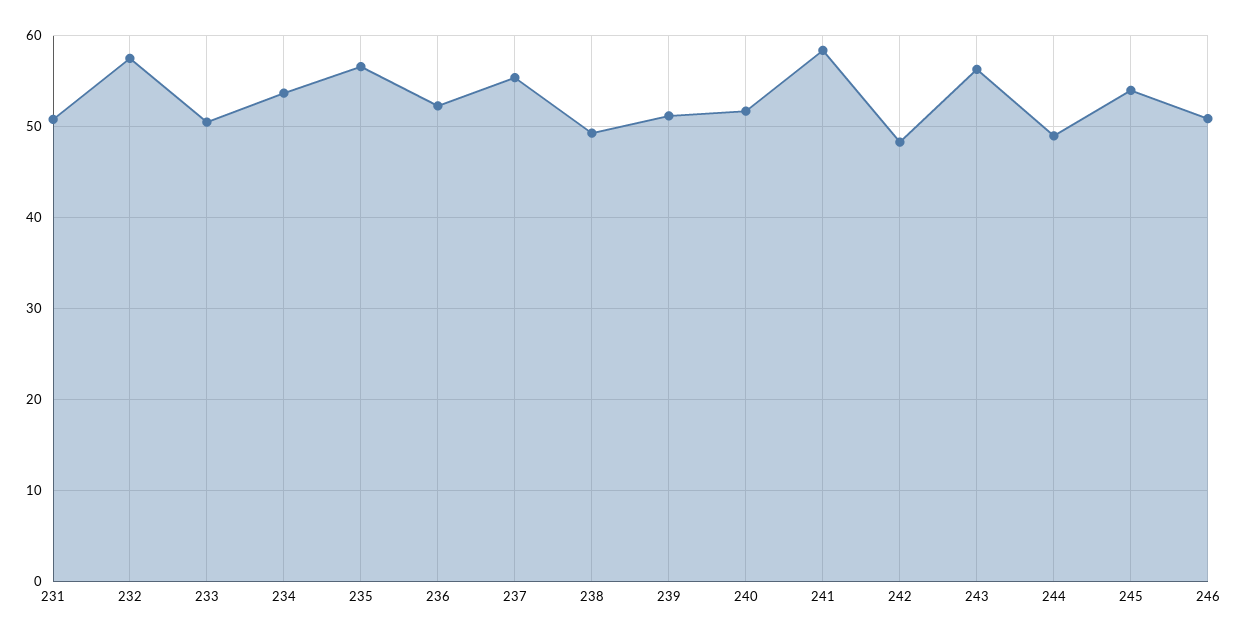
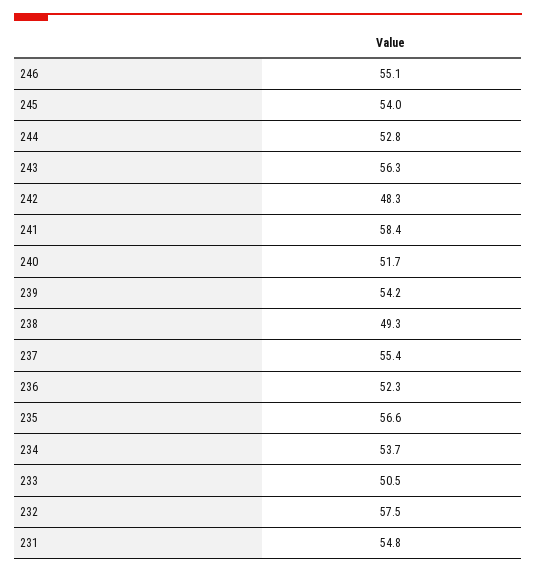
231: 51 -> 54.8
239: 51 -> 54.2
244: 49 -> 52.8
246: 51 -> 55.1

